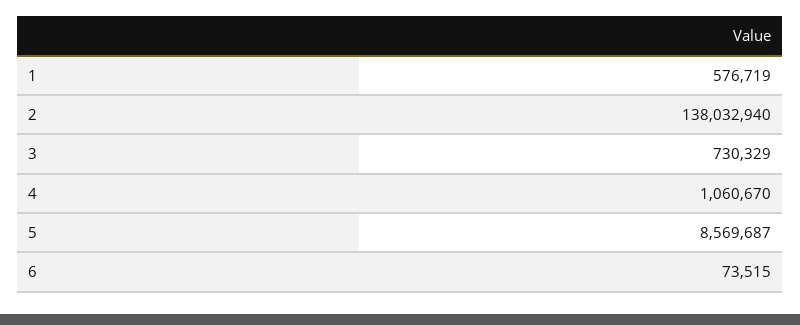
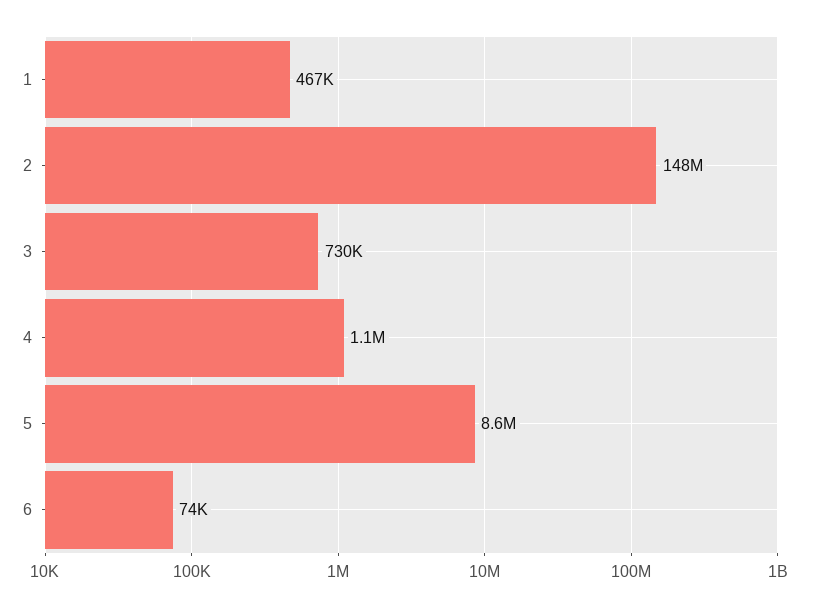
1: 576719 -> 467000
2: 138032940 -> 148000000

